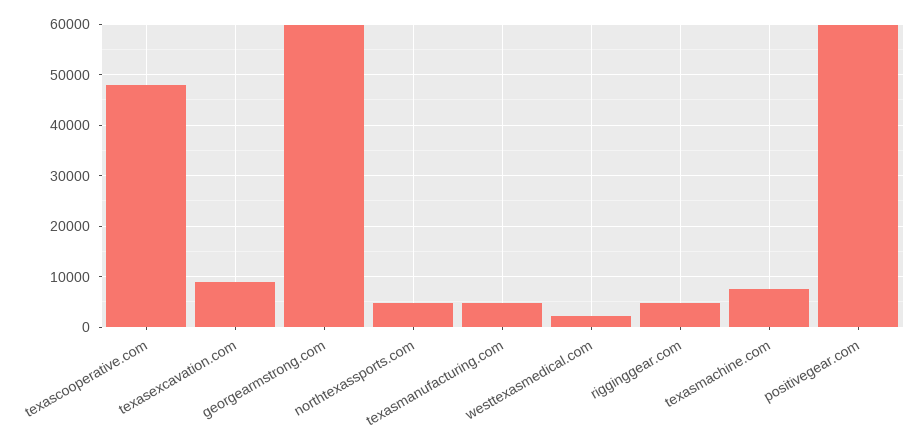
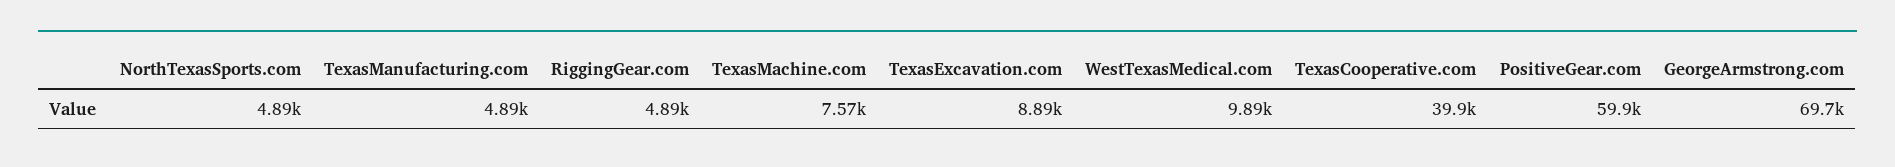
texascooperative.com: 48000 -> 39900
georgearmstrong.com: 60000 -> 69700
westtexasmedical.com: 2000 -> 9890

